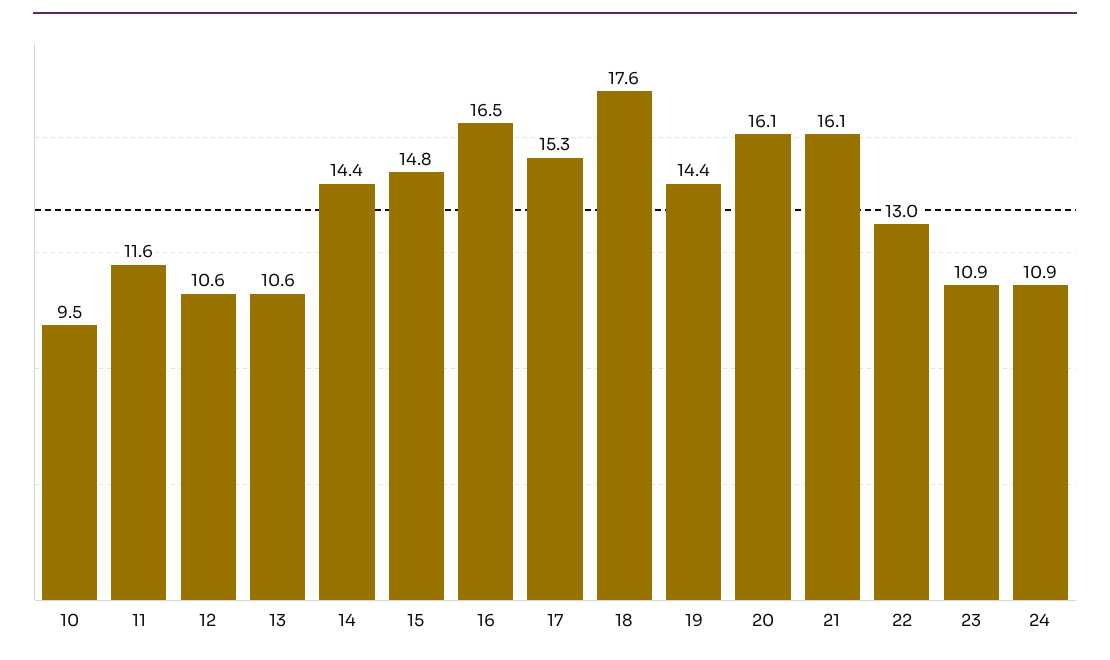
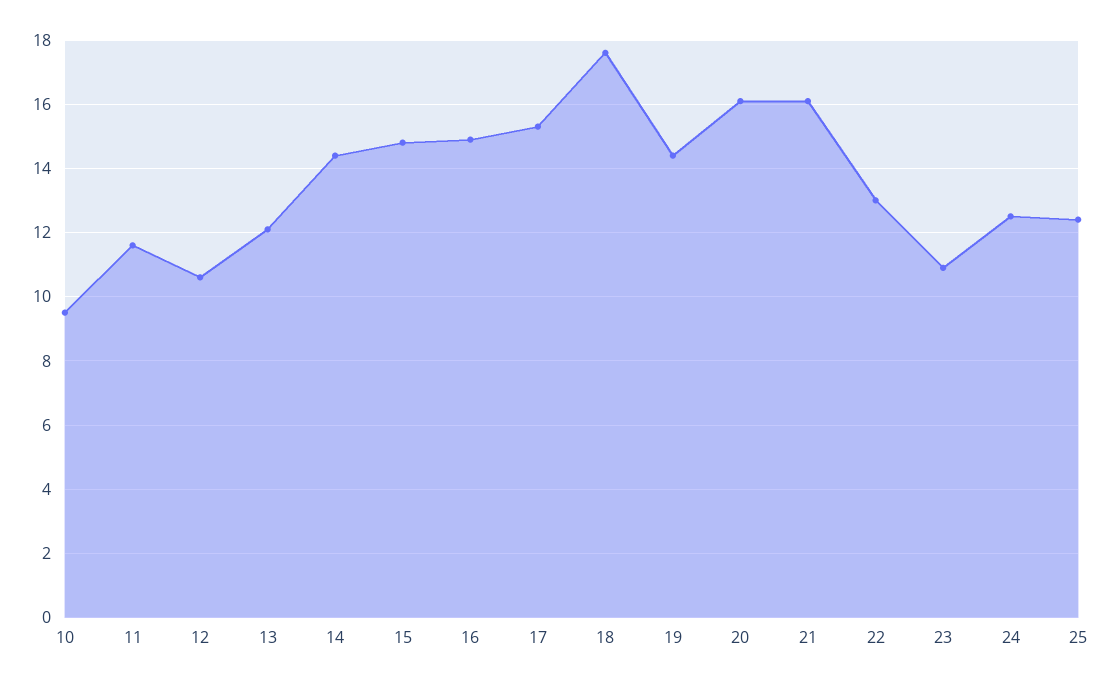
13: 10.6 -> 12
16: 16.5 -> 15
24: 10.9 -> 12.5
25: none -> 12.5

